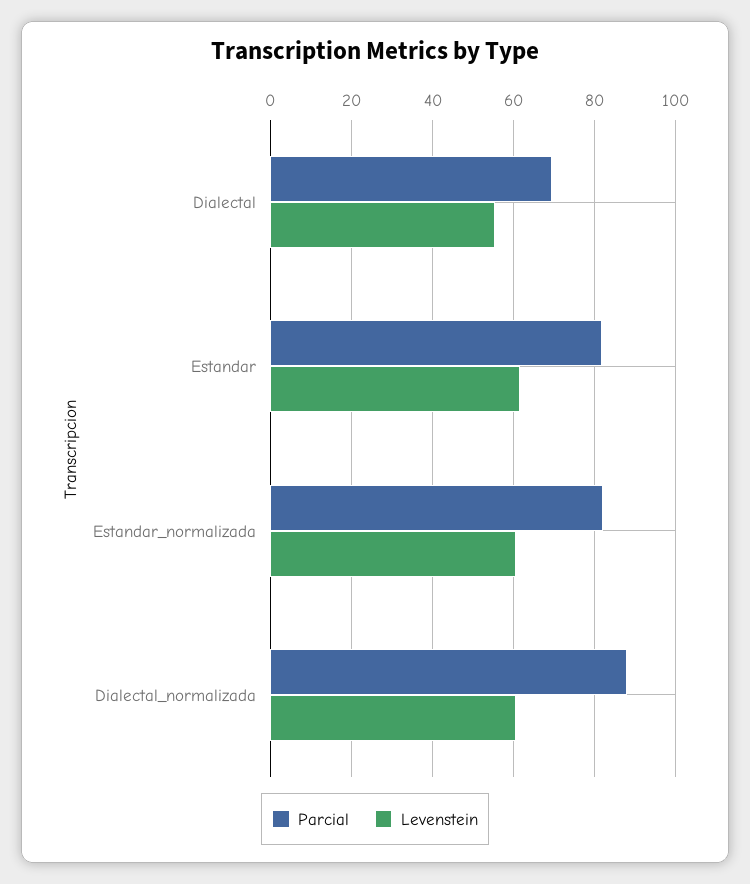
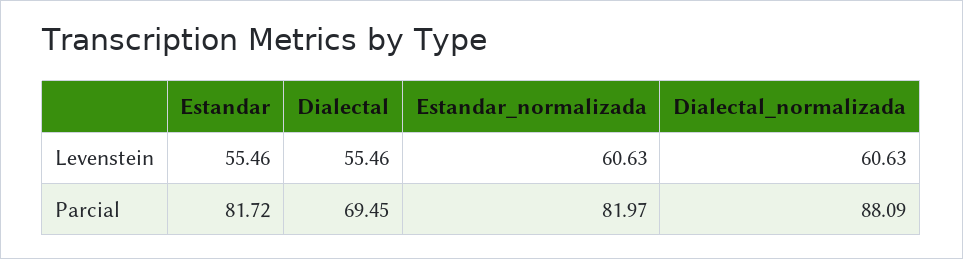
Levenstein, Estandar: 62 -> 55.46

